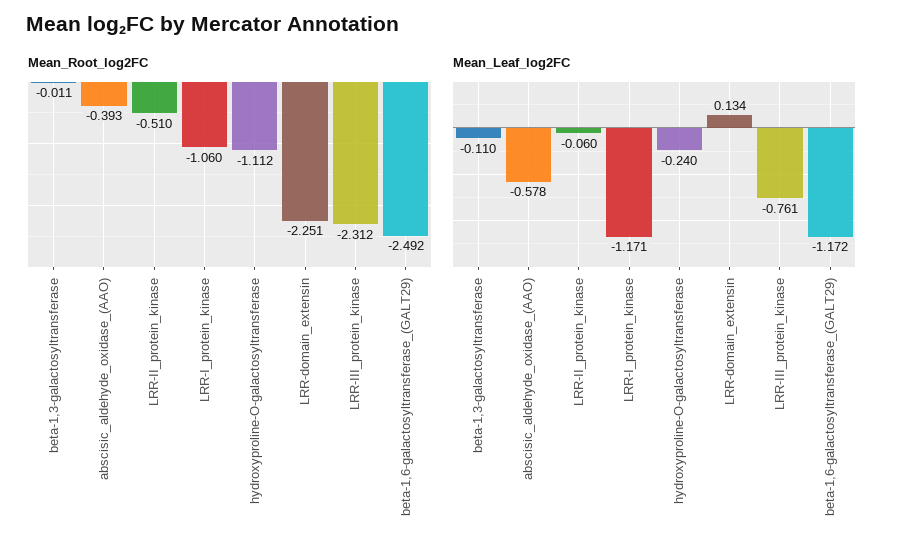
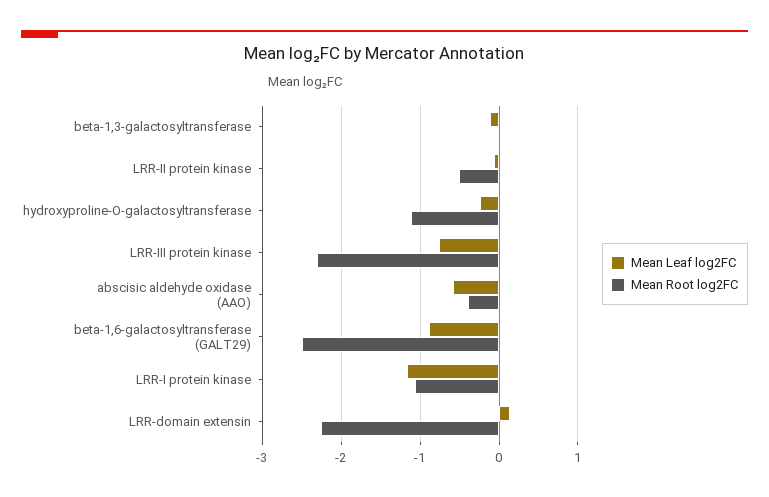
Mean_Leaf_log2FC, beta-1,6-galactosyltransferase_(GALT29): -1.172 -> -0.9

